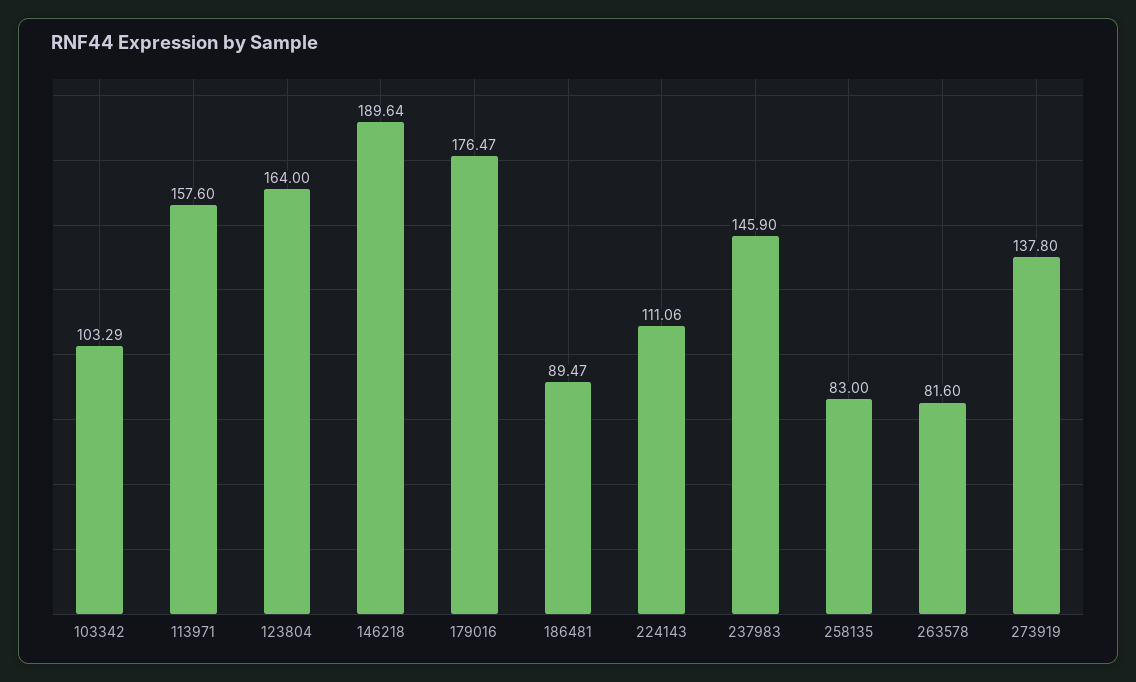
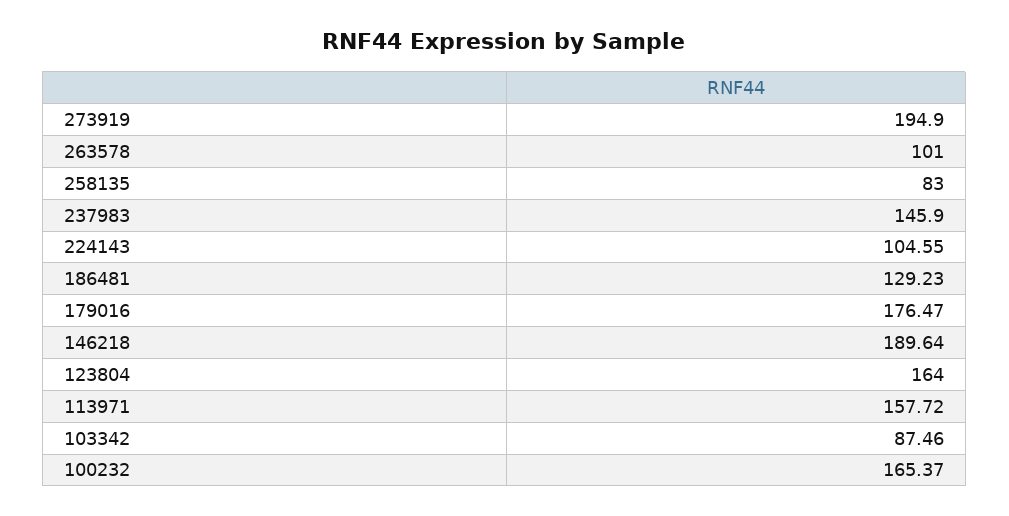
103342: 103.29 -> 87.46
113971: 157.6 -> 157.72
186481: 89.47 -> 129.23
224143: 111.06 -> 104.55
263578: 81.6 -> 101
273919: 137.8 -> 194.9
100232: none -> 165.37

